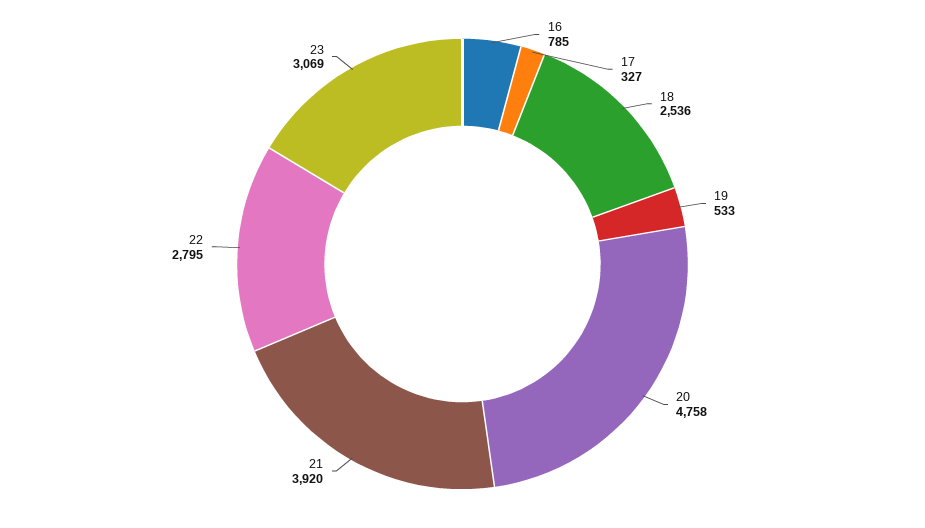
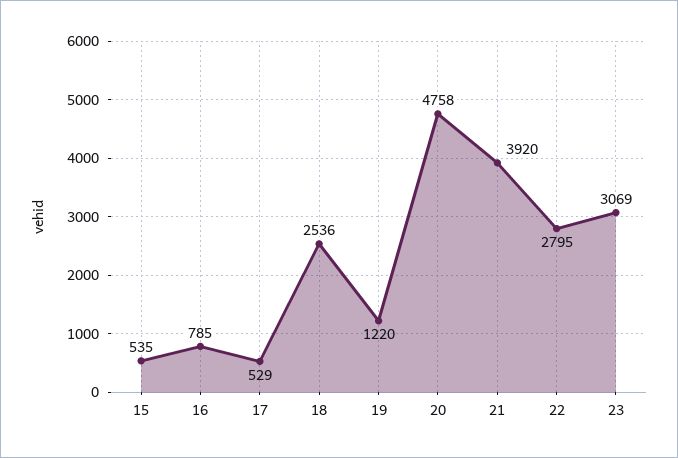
17: 327 -> 529
19: 533 -> 1220
15: none -> 535

